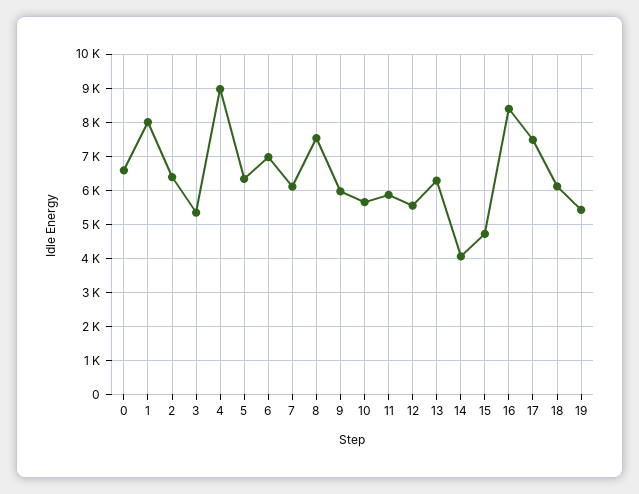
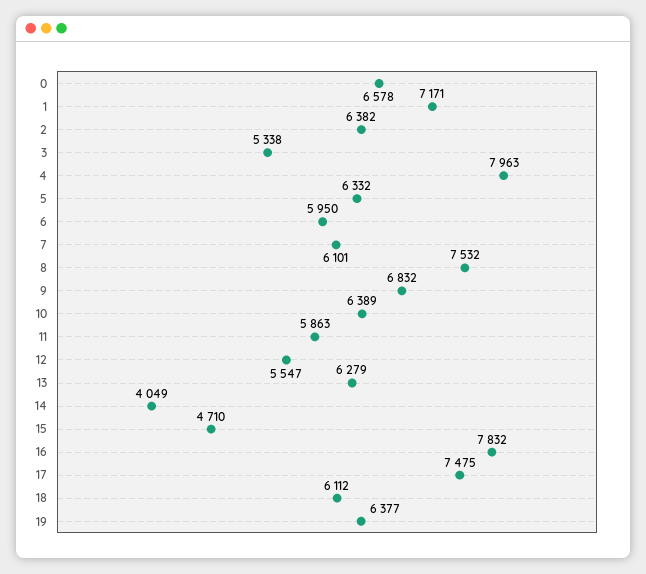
1: 8000 -> 7171
4: 9000 -> 7963
6: 7000 -> 5950
9: 6000 -> 6832
10: 5600 -> 6389
16: 8400 -> 7832
19: 5400 -> 6377

